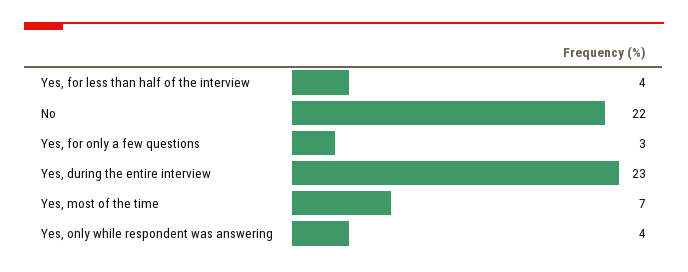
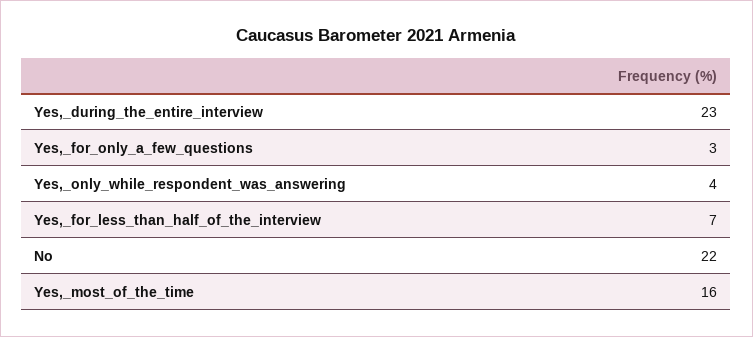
Yes, for less than half of the interview: 4 -> 7
Yes, most of the time: 7 -> 16

